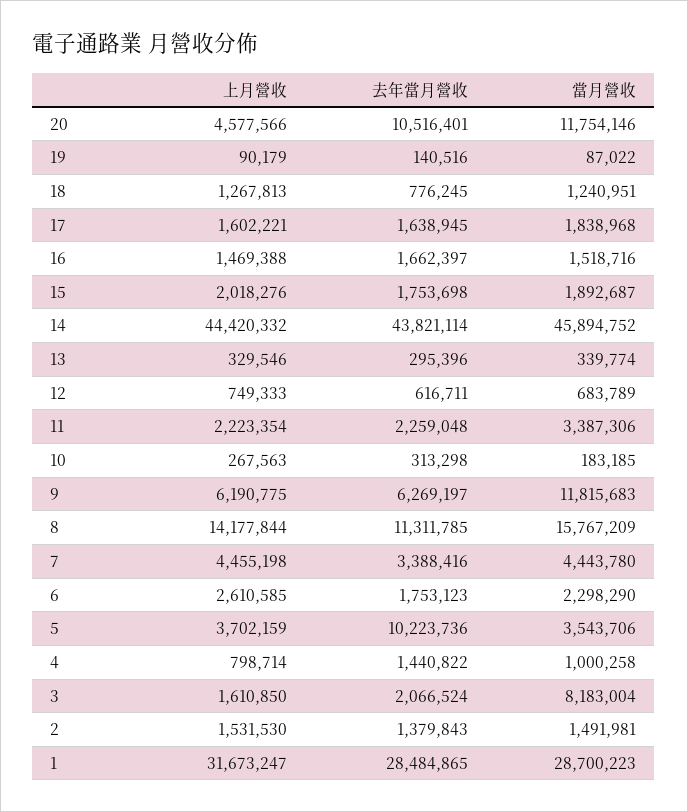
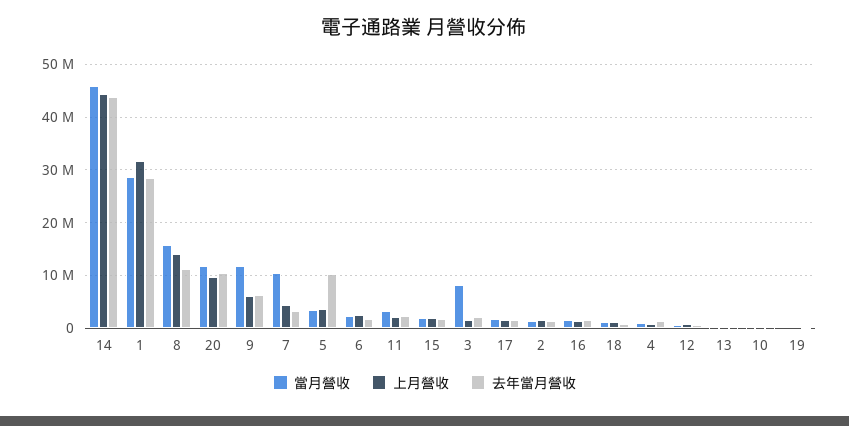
上月營收, 20: 4577566 -> 10000000
當月營收, 7: 4443780 -> 10000000

